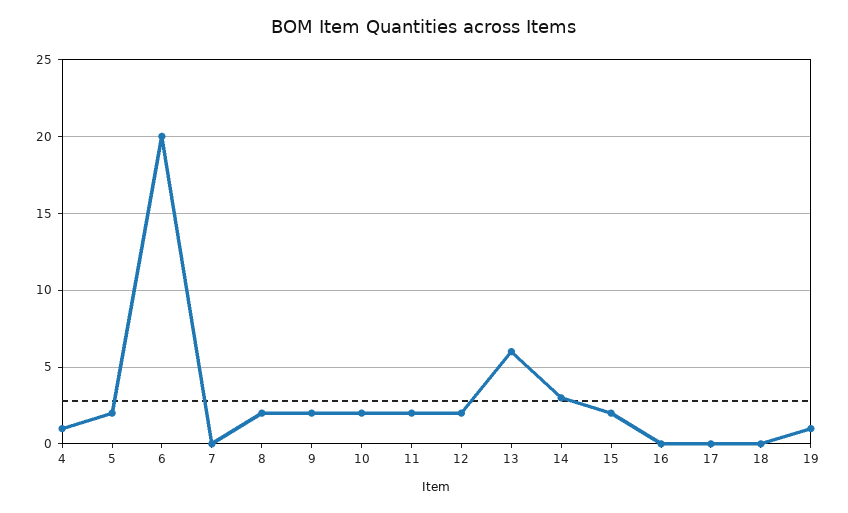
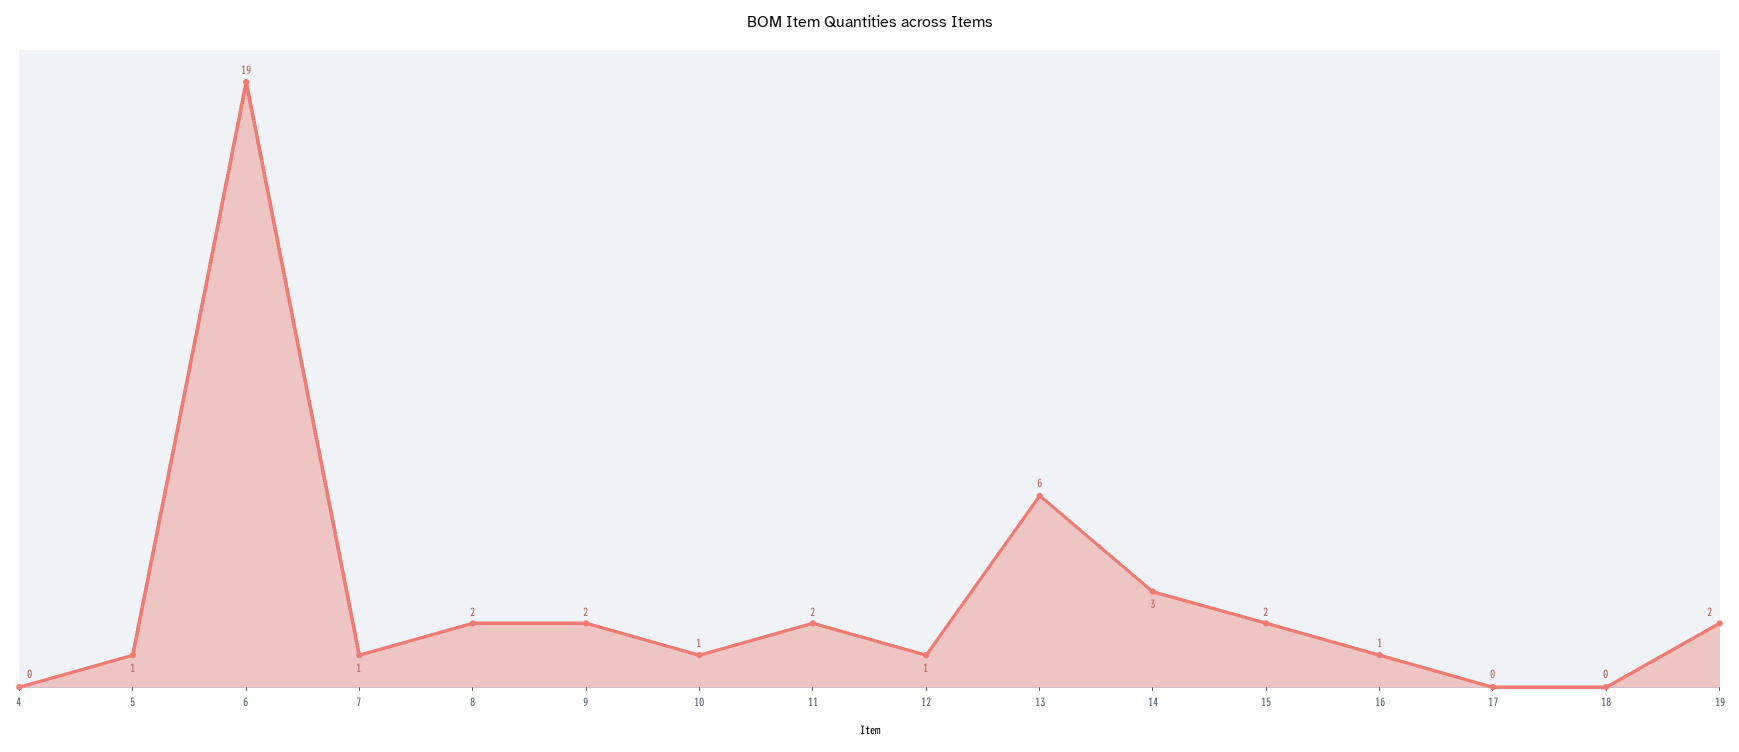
4: 1 -> 0
5: 2 -> 1
6: 20 -> 19
7: 0 -> 1
10: 2 -> 1
12: 2 -> 1
16: 0 -> 1
19: 1 -> 2

